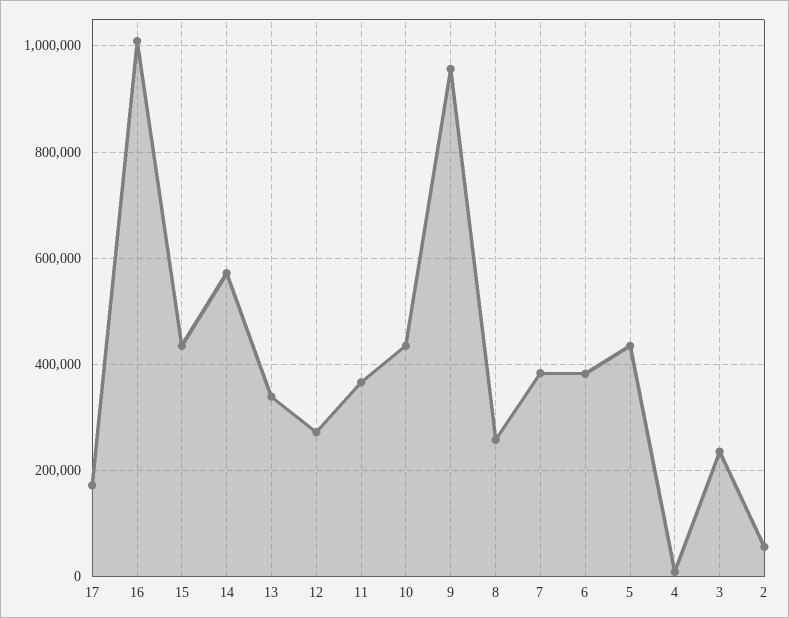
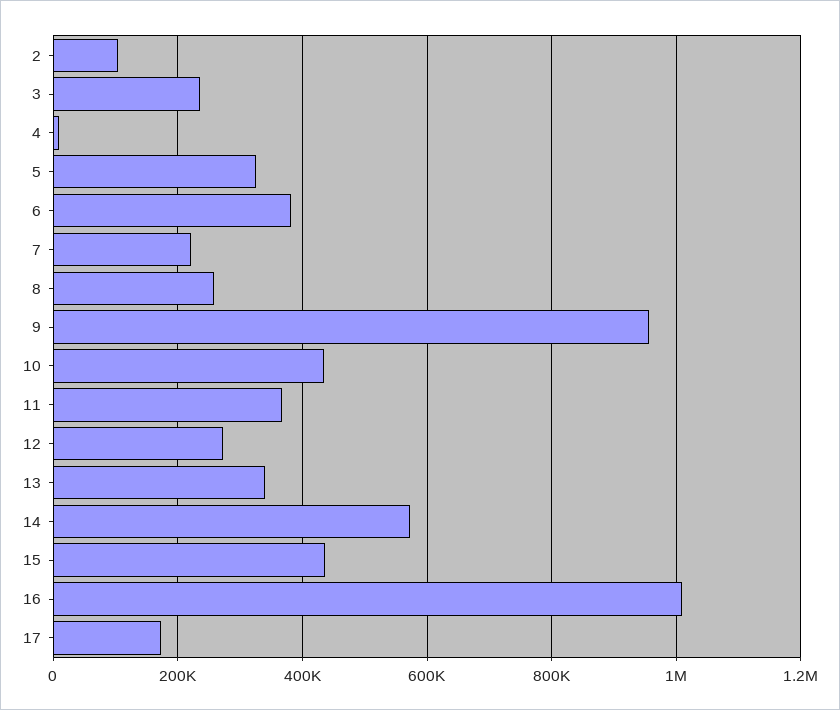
7: 380000 -> 220000
5: 440000 -> 320000
2: 60000 -> 100000

